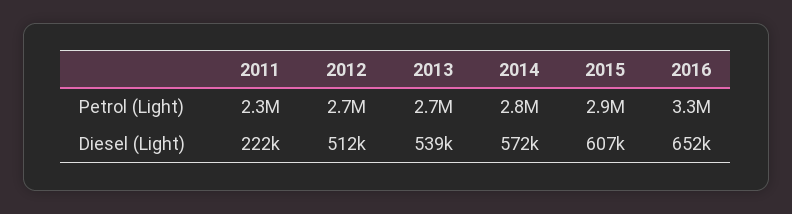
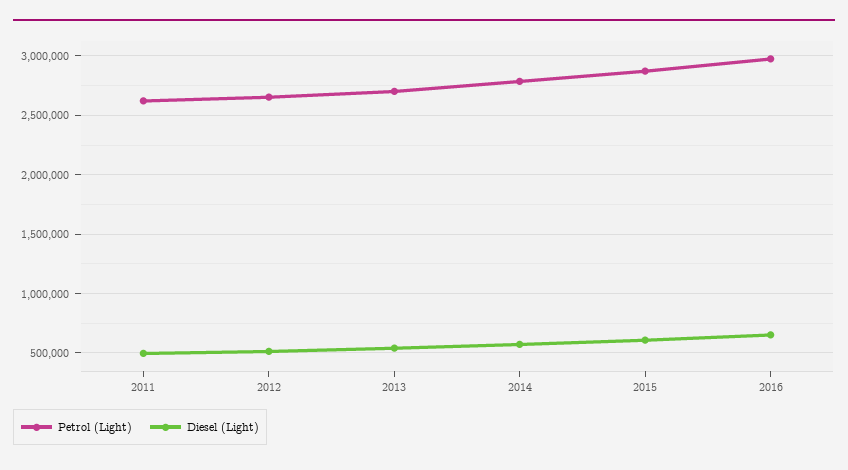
Petrol (Light), 2011: 2300000 -> 2600000
Petrol (Light), 2016: 3300000 -> 3000000
Diesel (Light), 2011: 222000 -> 500000

